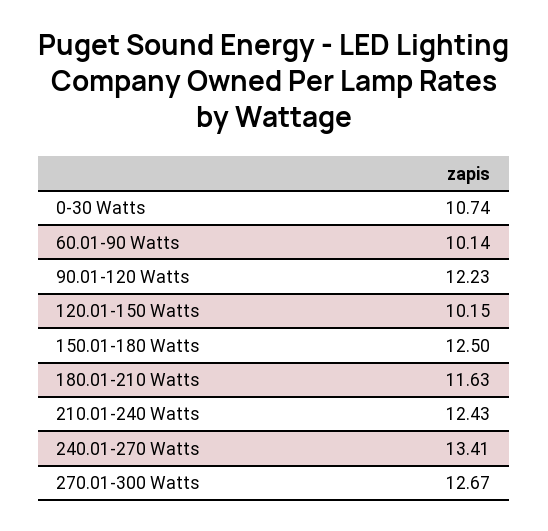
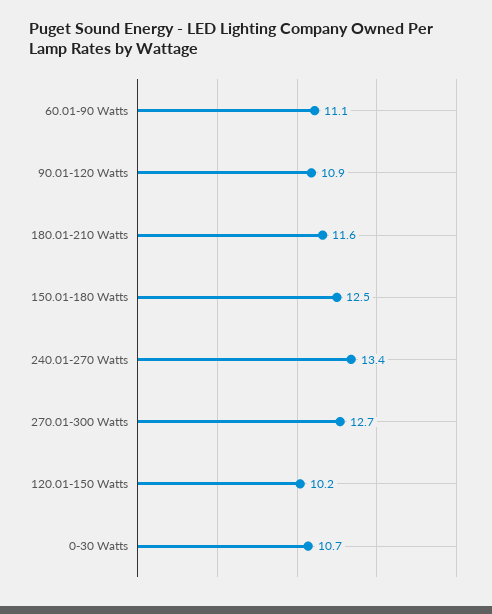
60.01-90 Watts: 10.14 -> 11.1
90.01-120 Watts: 12.23 -> 10.9
210.01-240 Watts: 12.43 -> none

